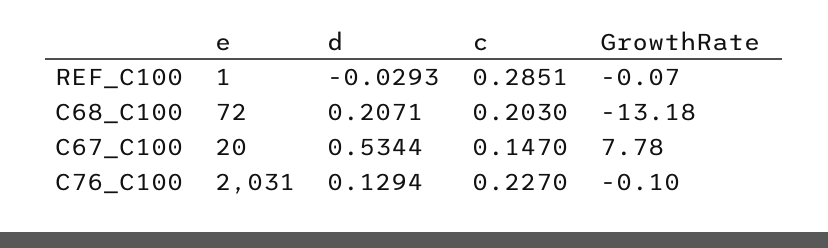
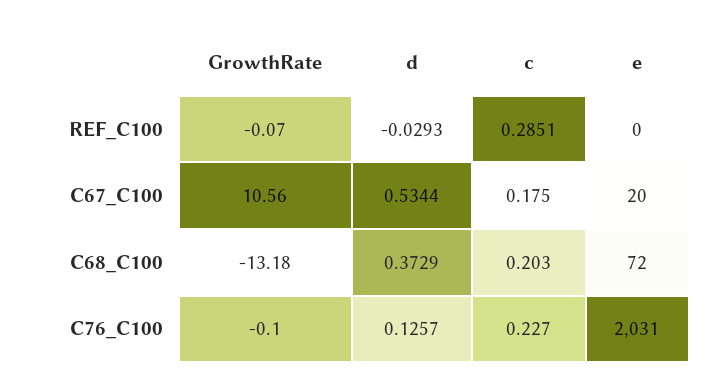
e, REF_C100: 1 -> 0
d, C68_C100: 0.2071 -> 0.3729
c, C67_C100: 0.147 -> 0.175
GrowthRate, C67_C100: 7.78 -> 10.56
d, C76_C100: 0.1294 -> 0.1257

